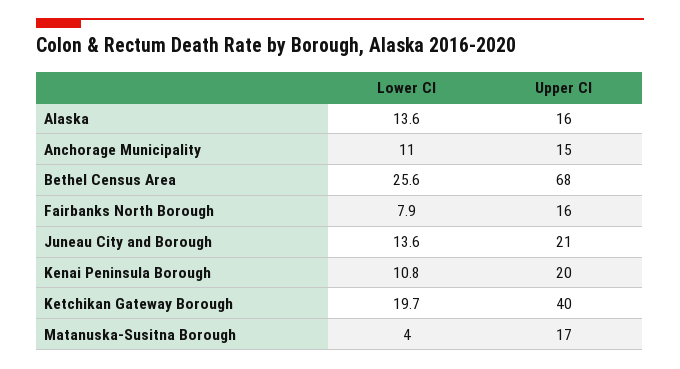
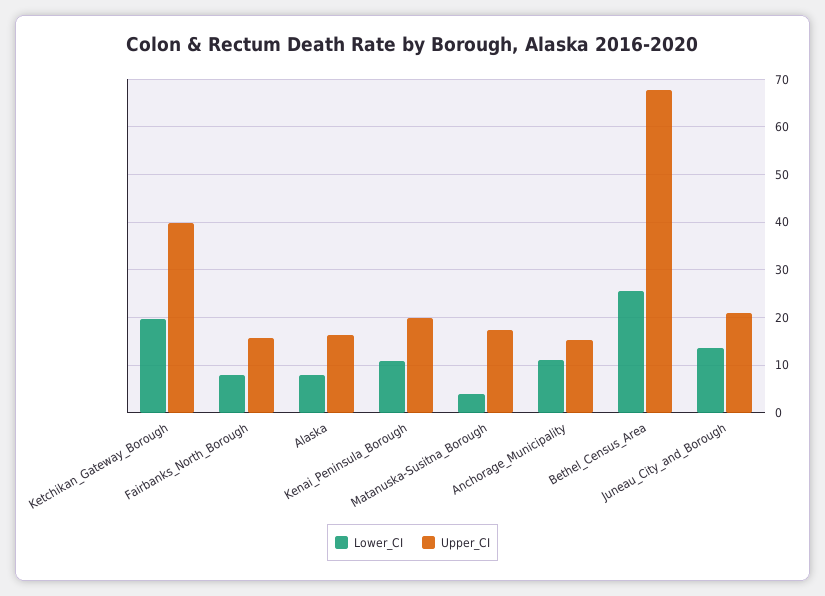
Lower CI, Alaska: 13.6 -> 8

